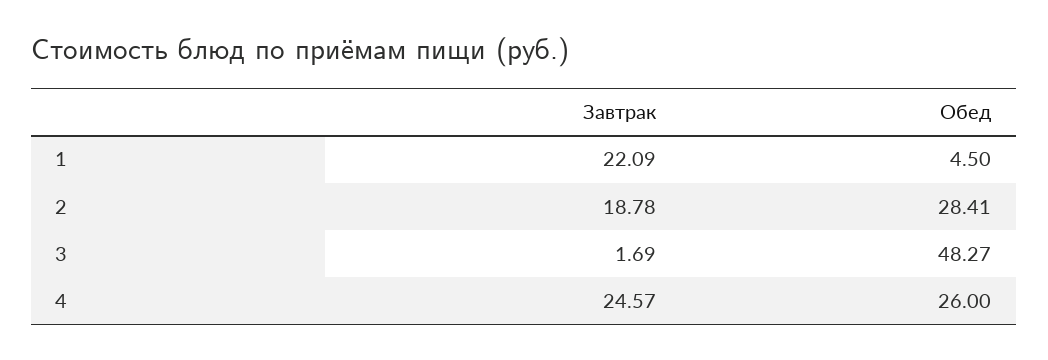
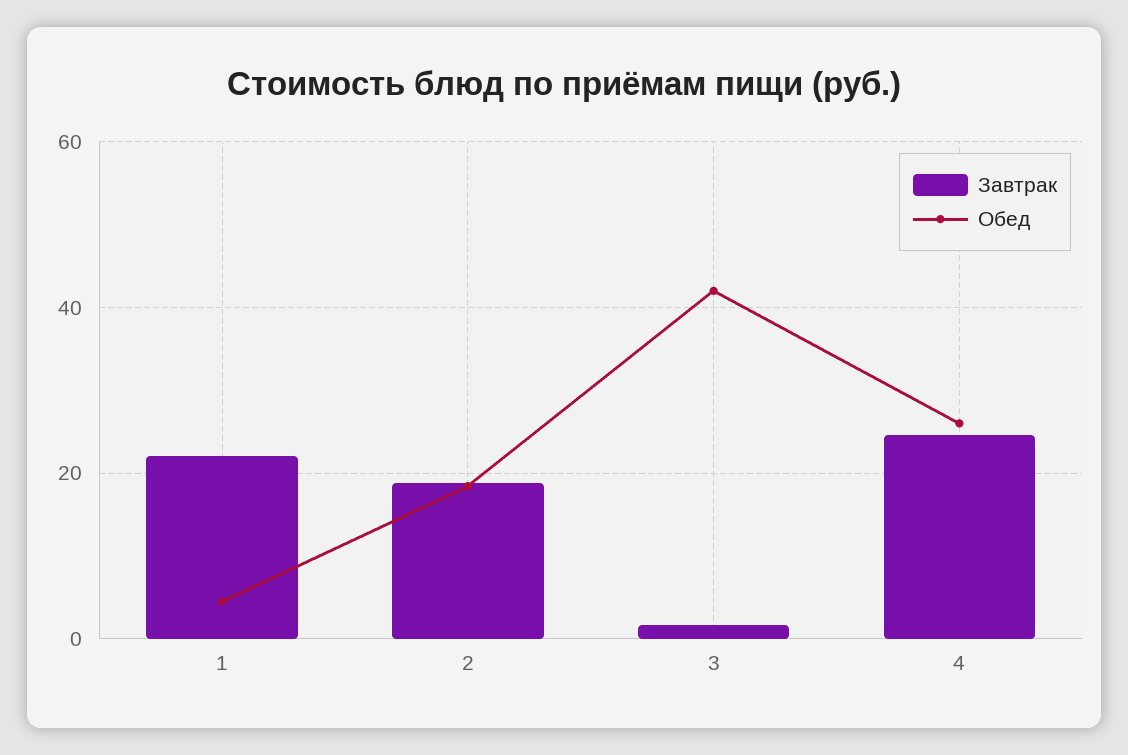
Обед, 2: 28.41 -> 18
Обед, 3: 48.27 -> 42

